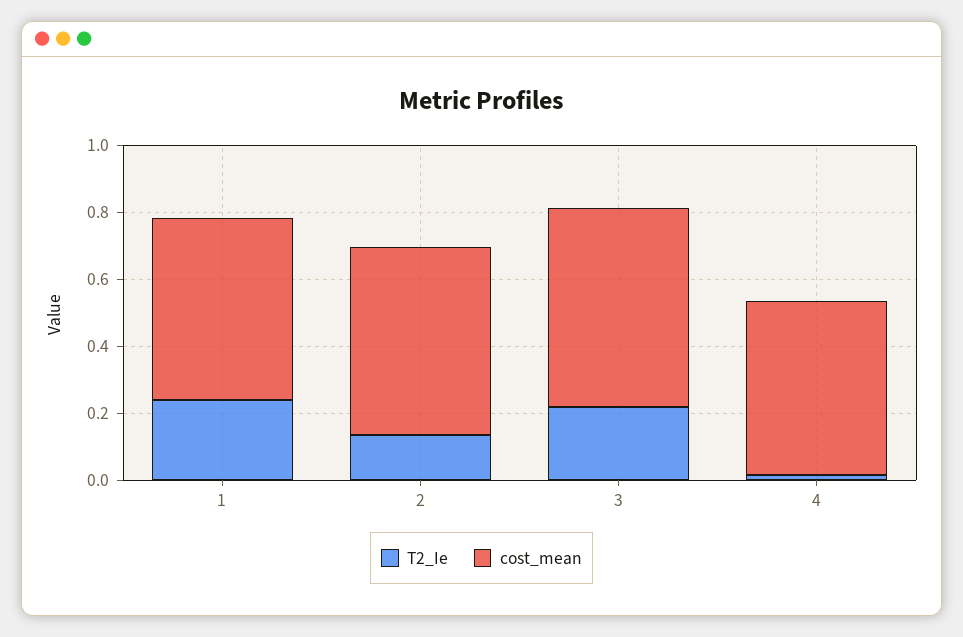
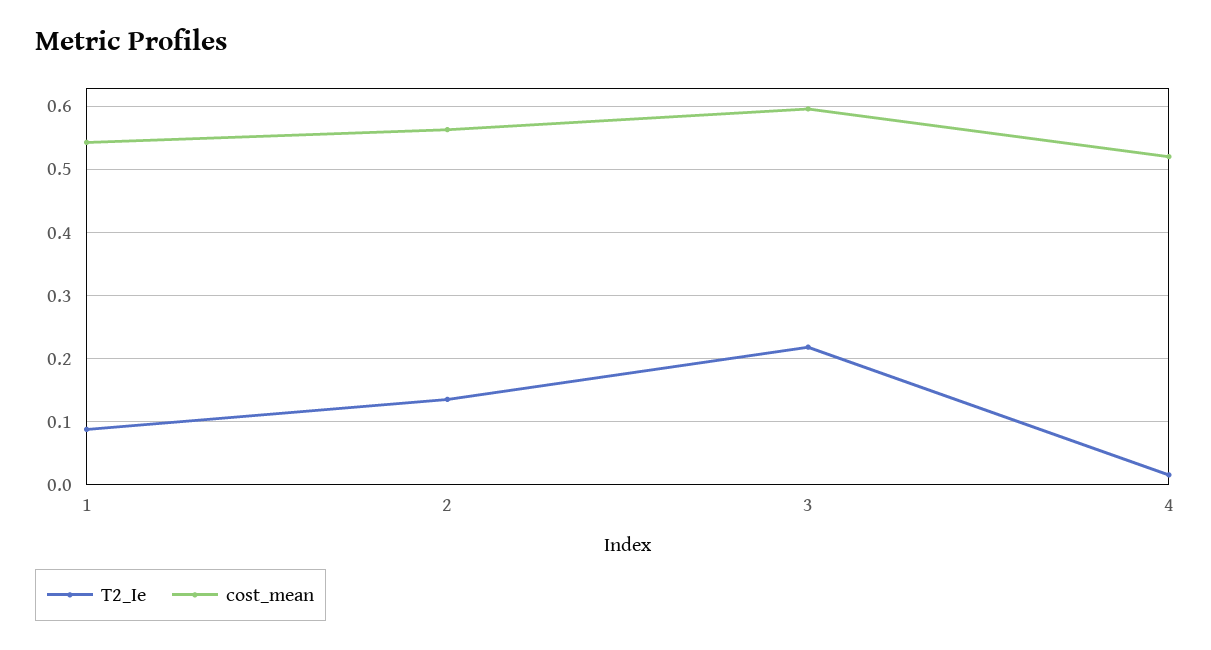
T2_Ie, 1: 0.25 -> 0.09

